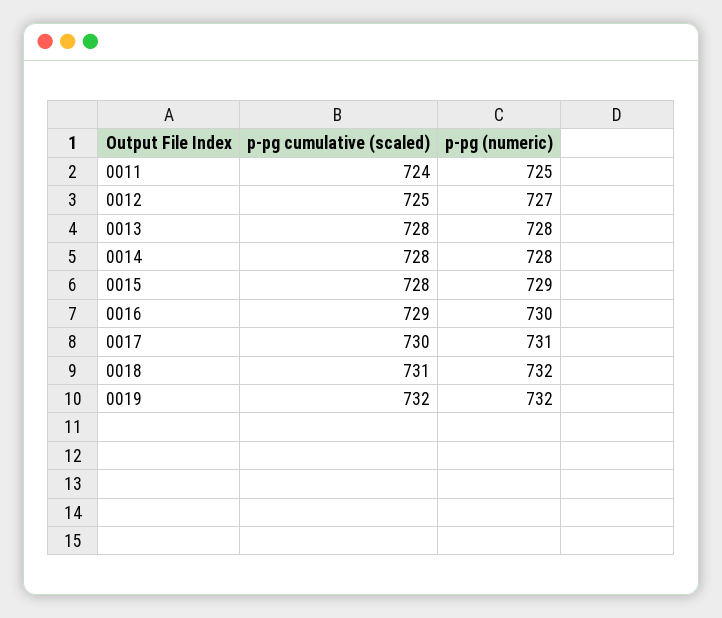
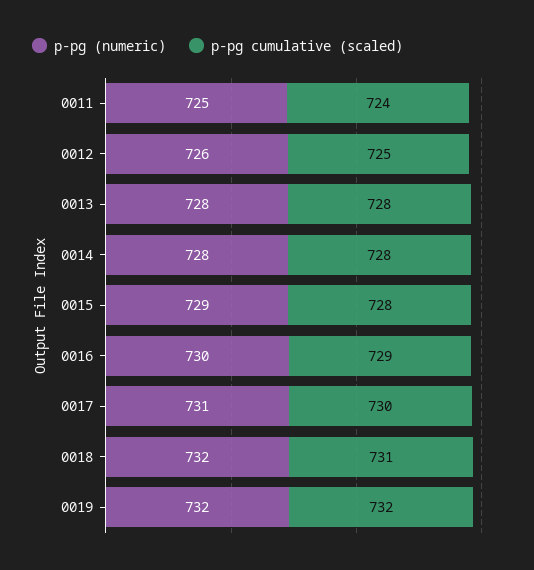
p-pg (numeric), 0012: 727 -> 726

